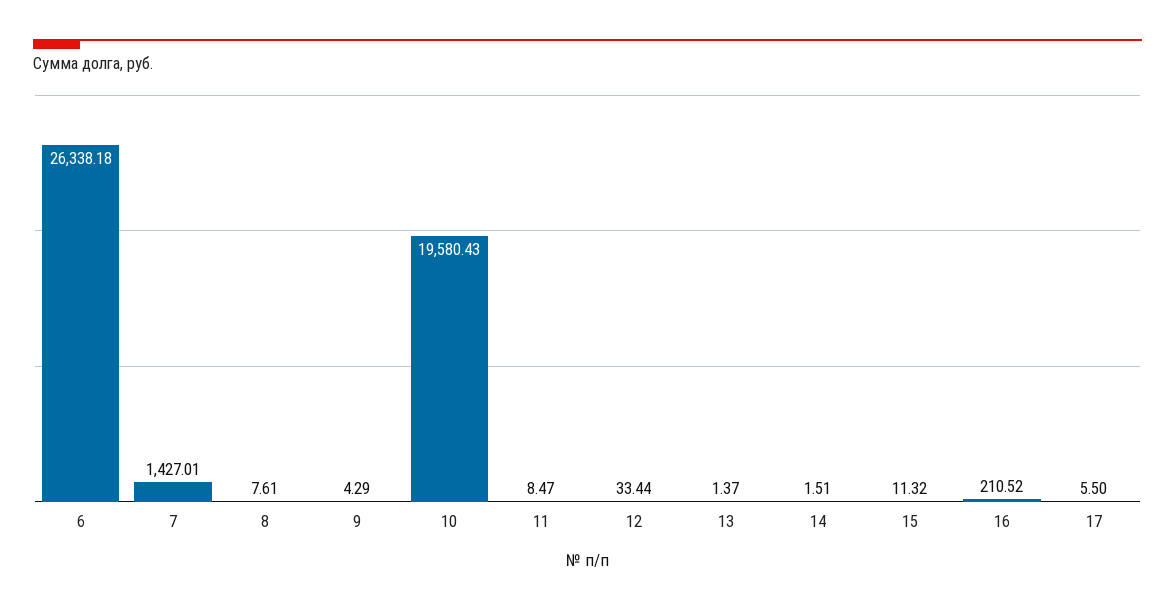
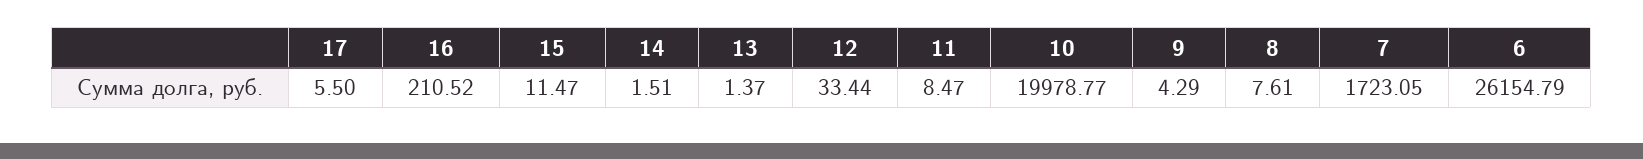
6: 26338.18 -> 26154.79
7: 1427.01 -> 1723.05
10: 19580.43 -> 19978.77
15: 11.32 -> 11.47

